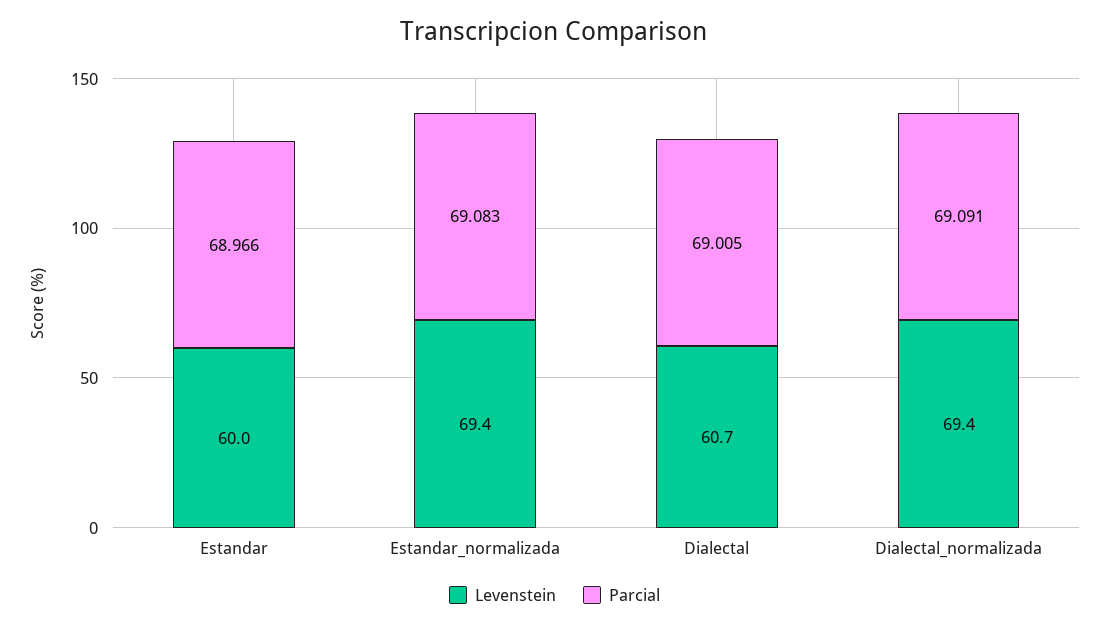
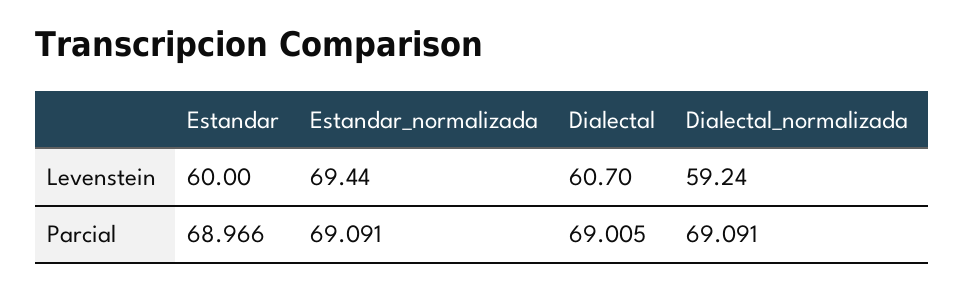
Parcial, Estandar_normalizada: 69.083 -> 69.091
Levenstein, Dialectal_normalizada: 69.4 -> 59.24

